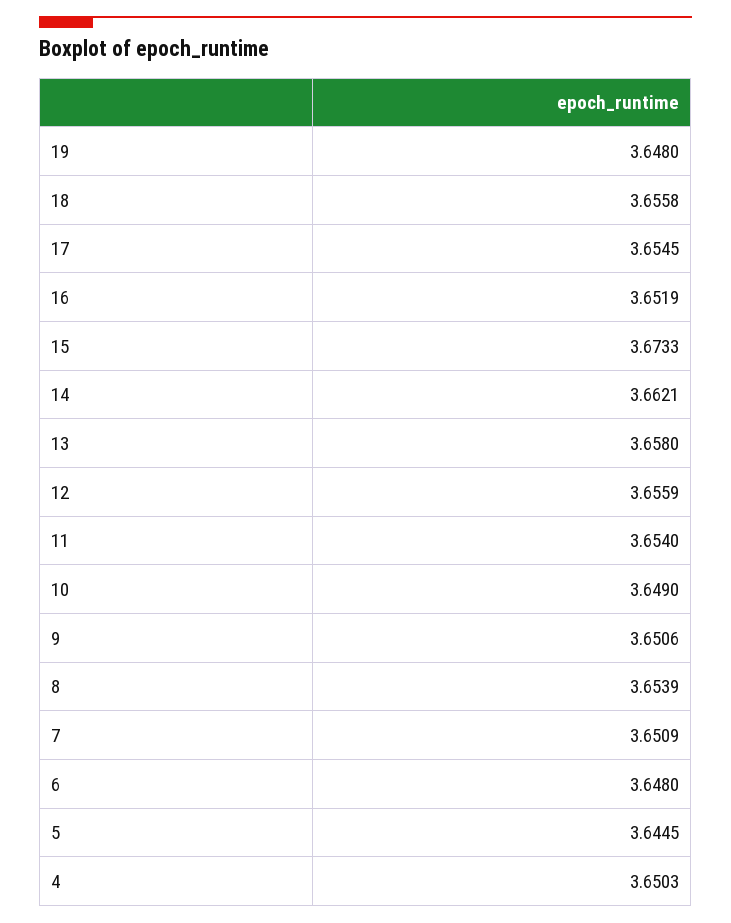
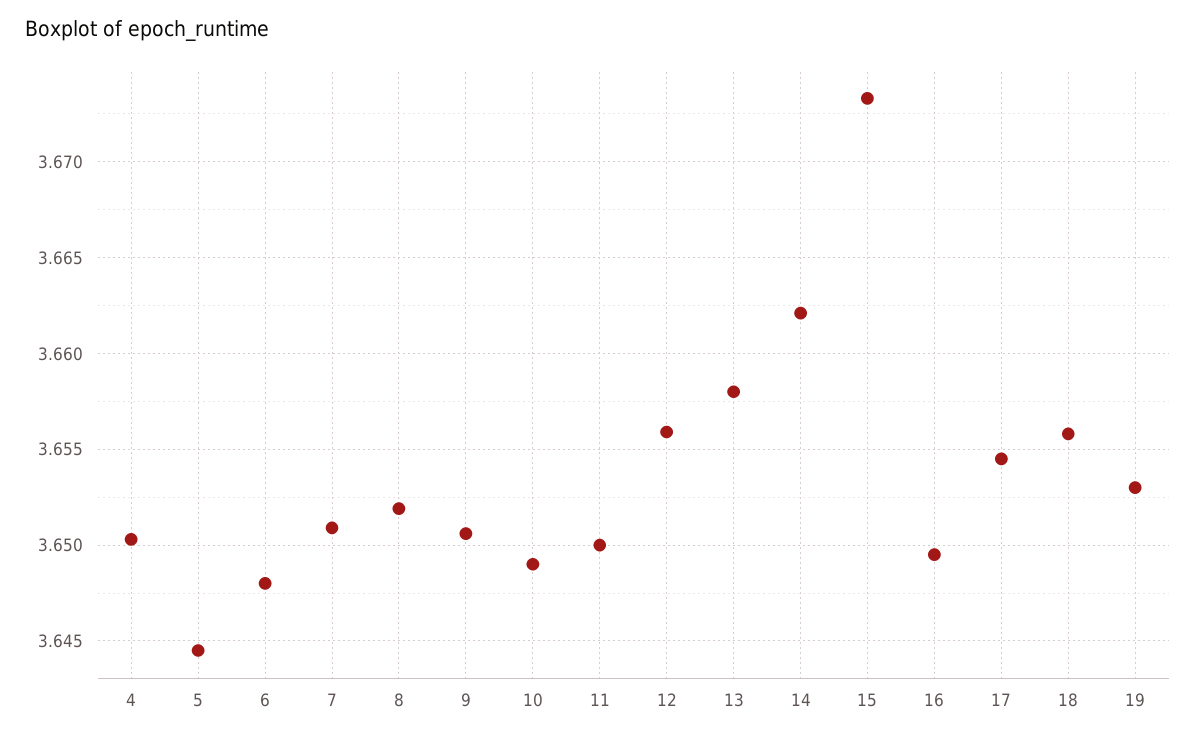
19: 3.648 -> 3.653
16: 3.6519 -> 3.6495
11: 3.654 -> 3.65
8: 3.6539 -> 3.652

